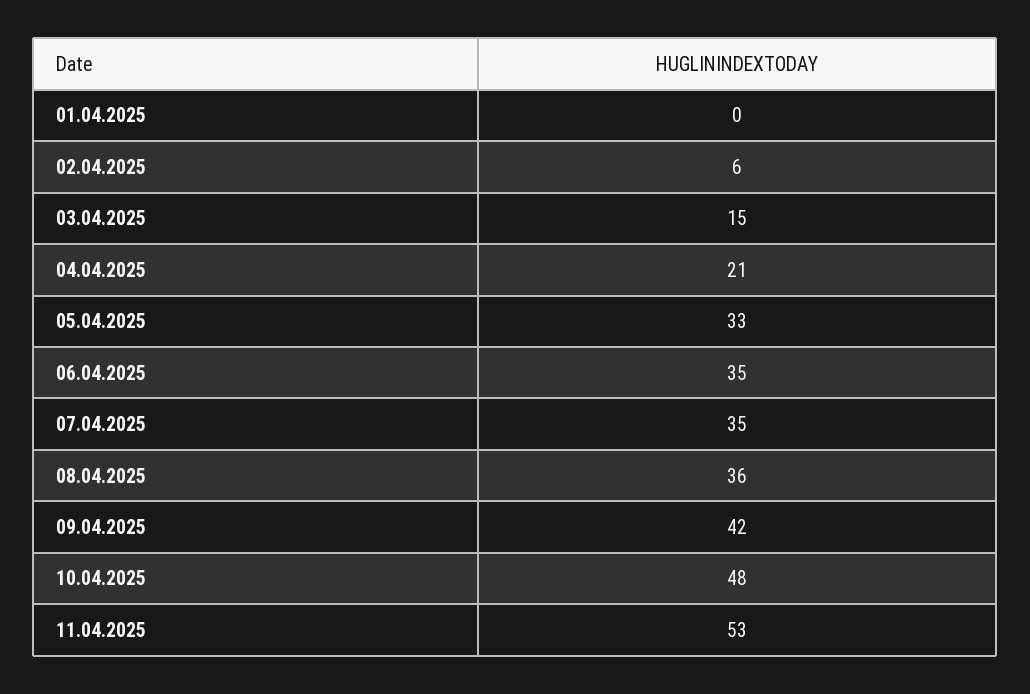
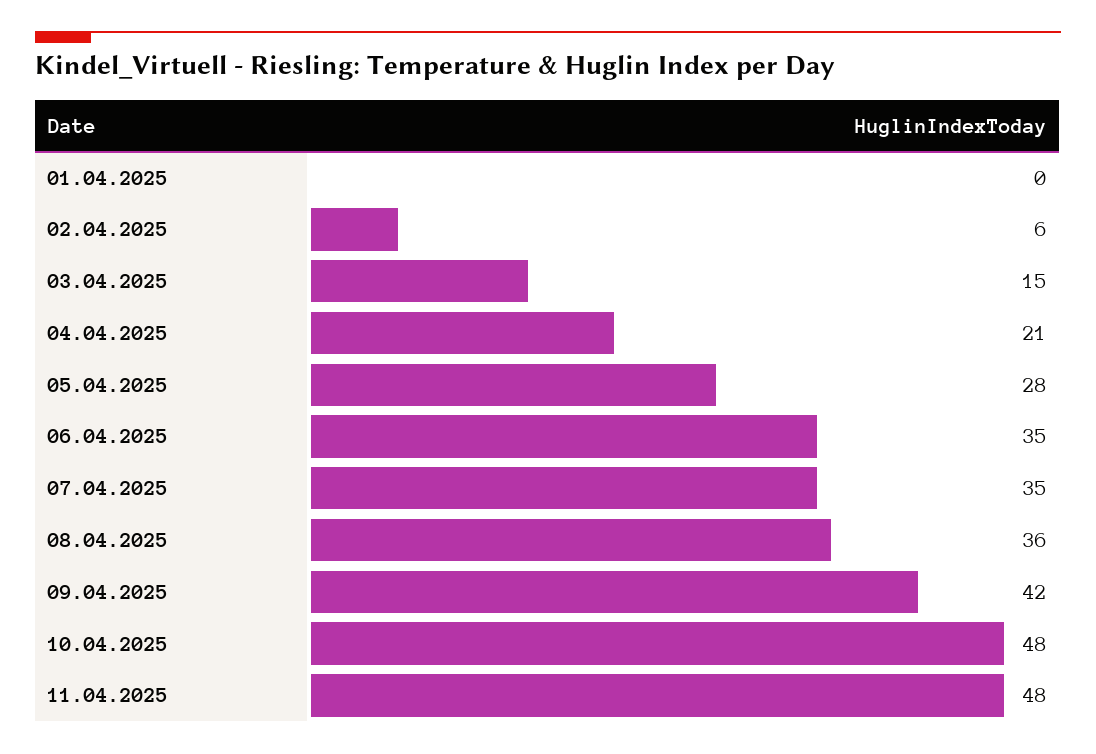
05.04.2025: 33 -> 28
11.04.2025: 53 -> 48

